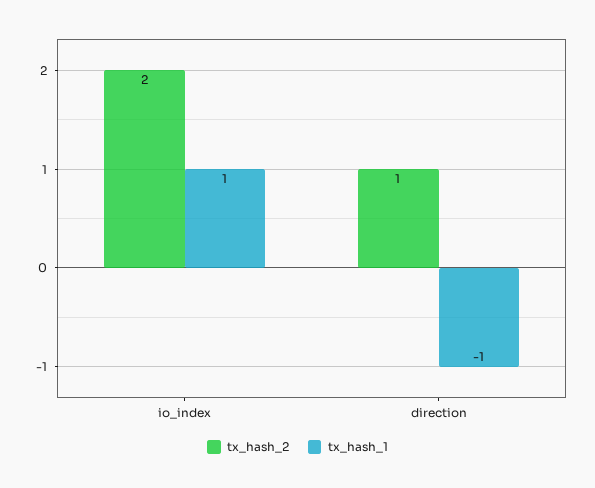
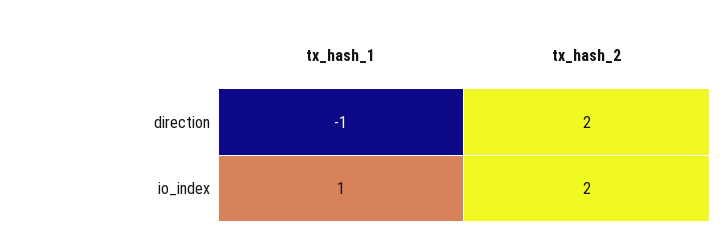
tx_hash_2, direction: 1 -> 2

